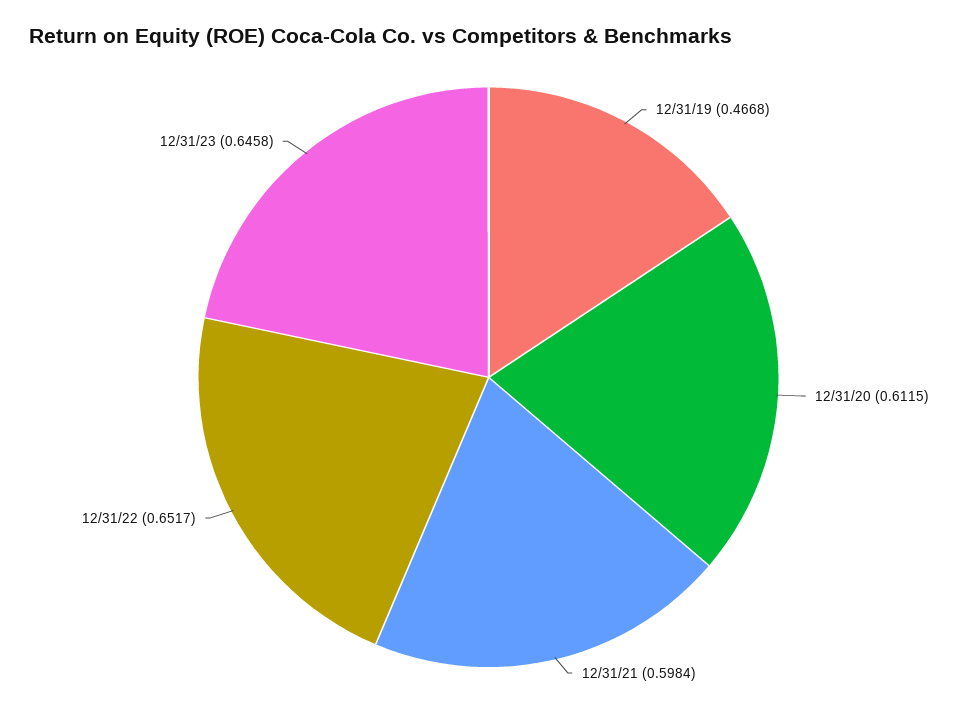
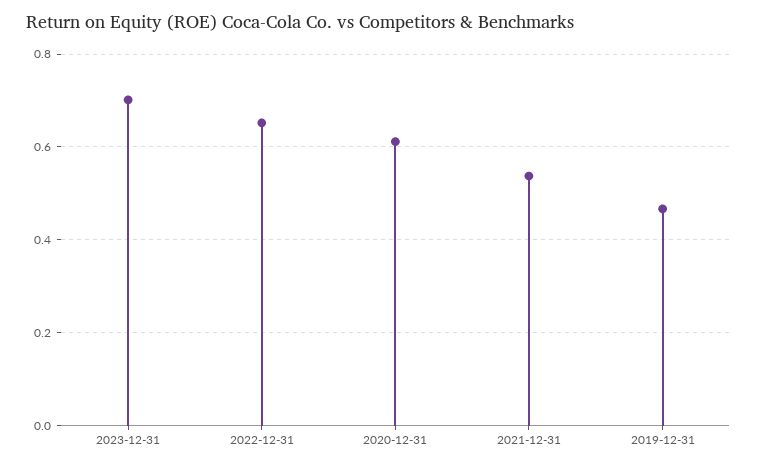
12/31/21: 0.5984 -> 0.54
12/31/23: 0.6458 -> 0.7

